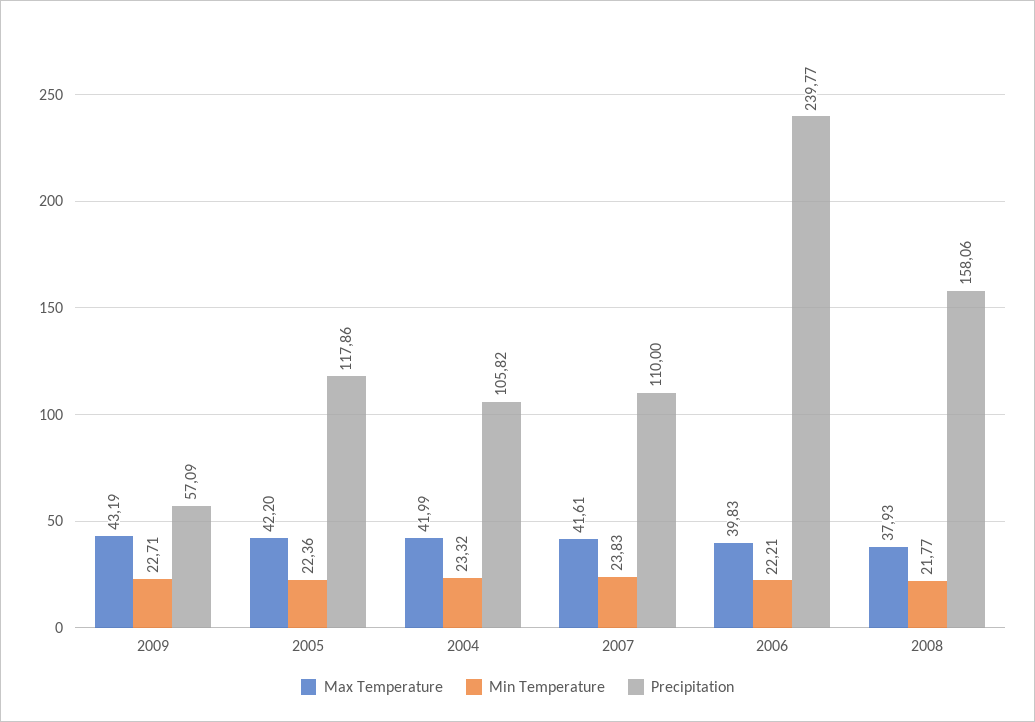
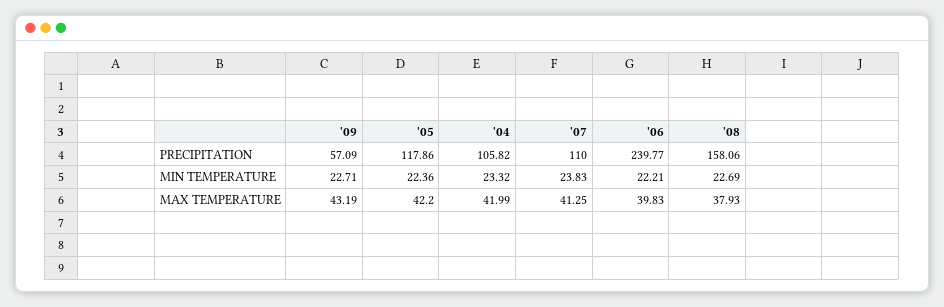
Max Temperature, 2007: 41.61 -> 41.25
Min Temperature, 2008: 21.77 -> 22.69

